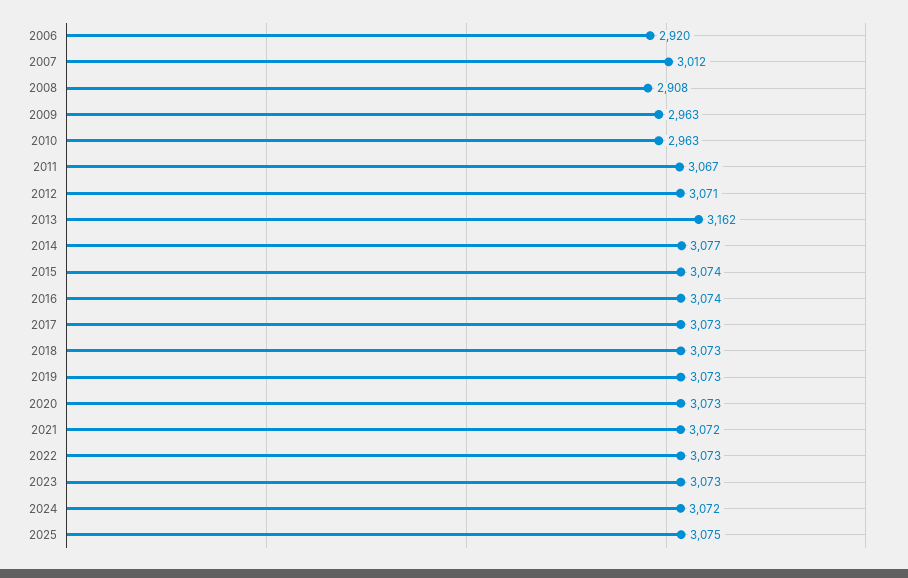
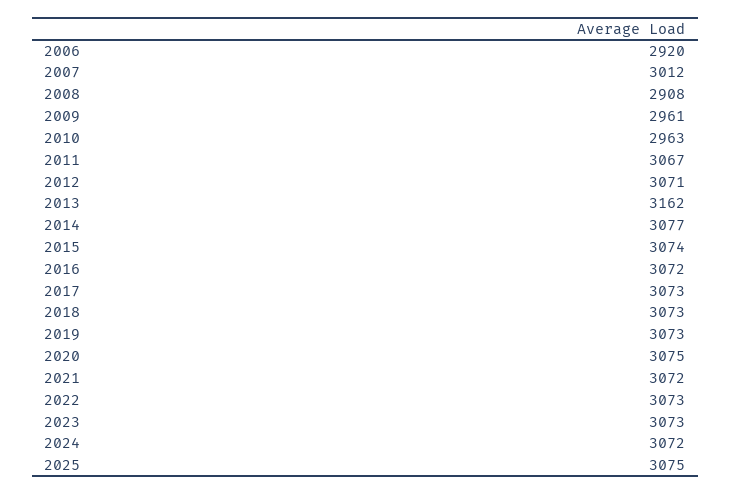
2009: 2963 -> 2961
2016: 3074 -> 3072
2020: 3073 -> 3075

